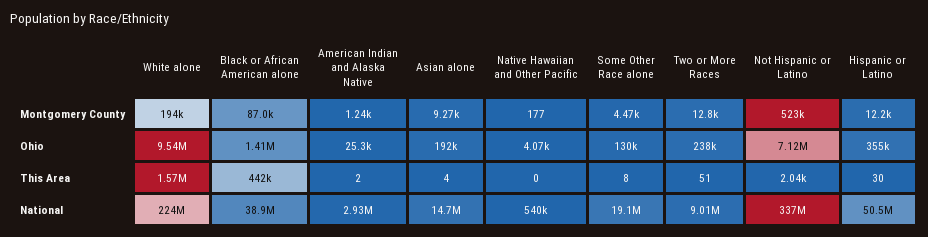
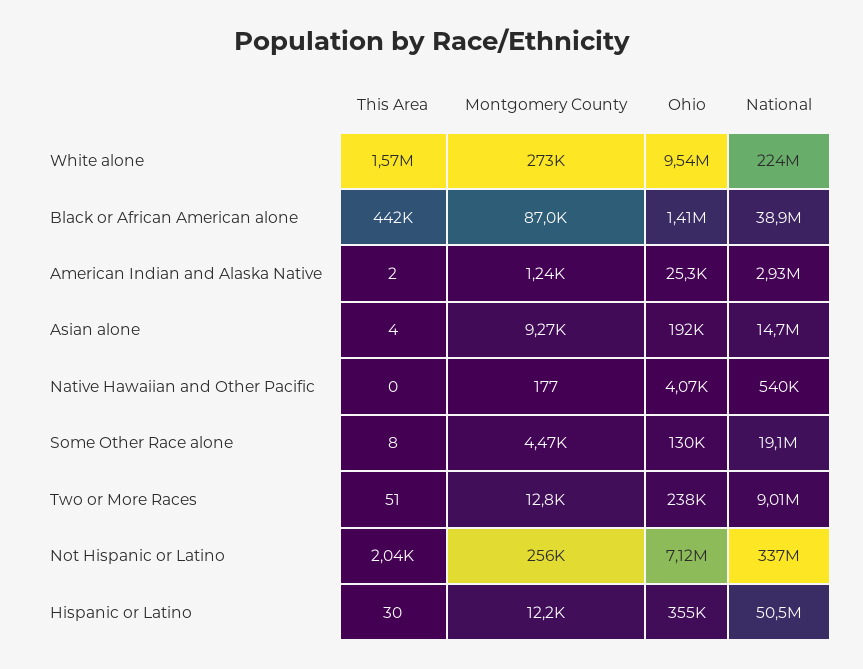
White alone, Montgomery County: 194000 -> 273000
Not Hispanic or Latino, Montgomery County: 523000 -> 256000

